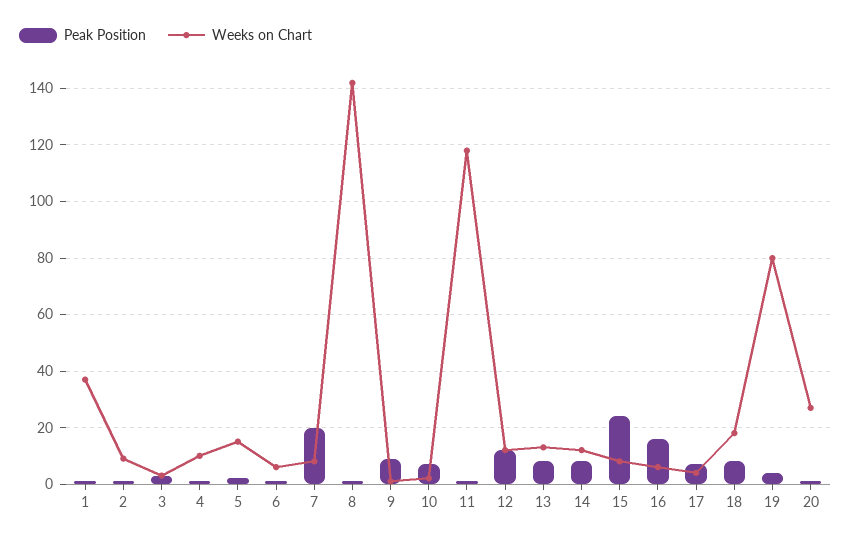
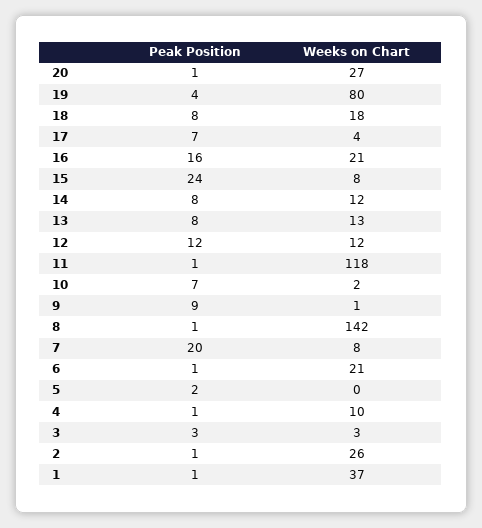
Weeks on Chart, 2: 10 -> 26
Weeks on Chart, 5: 15 -> 0
Weeks on Chart, 6: 5 -> 21
Weeks on Chart, 16: 5 -> 21

